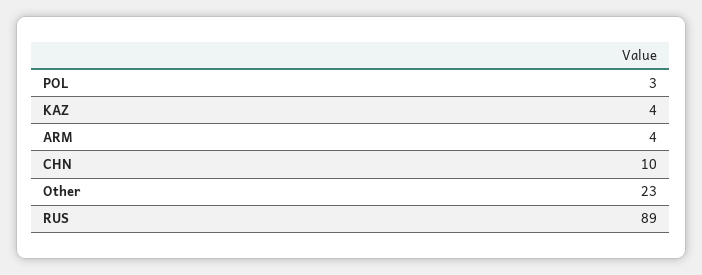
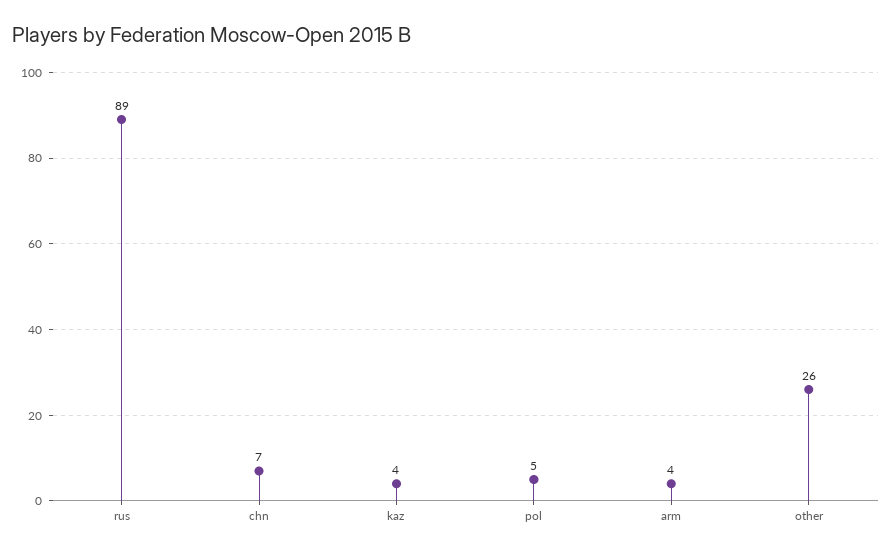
POL: 3 -> 5
CHN: 10 -> 7
Other: 23 -> 26

